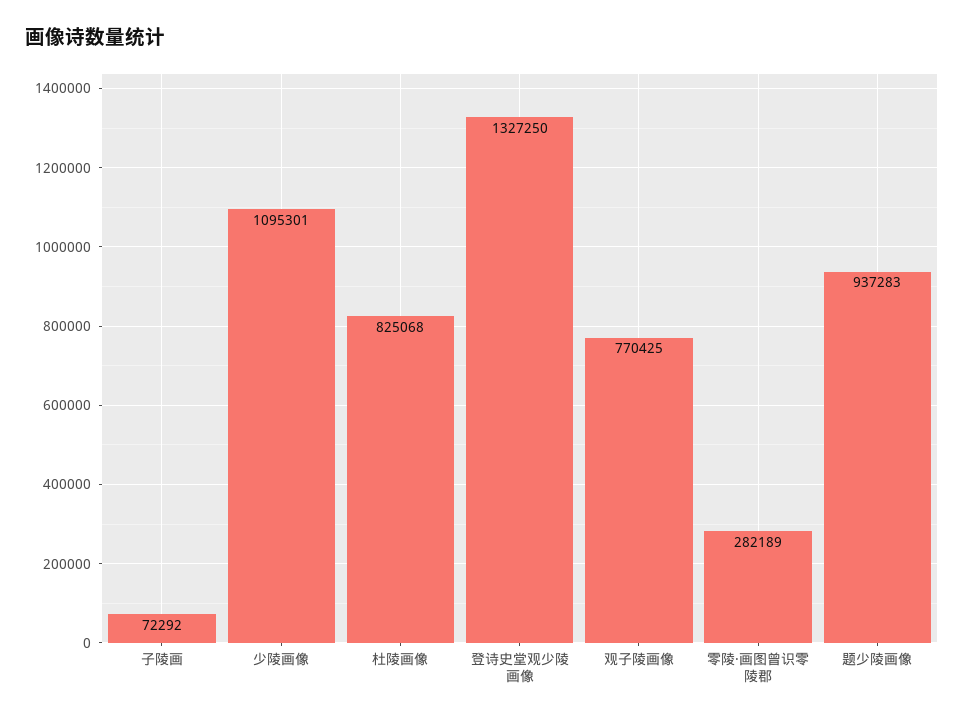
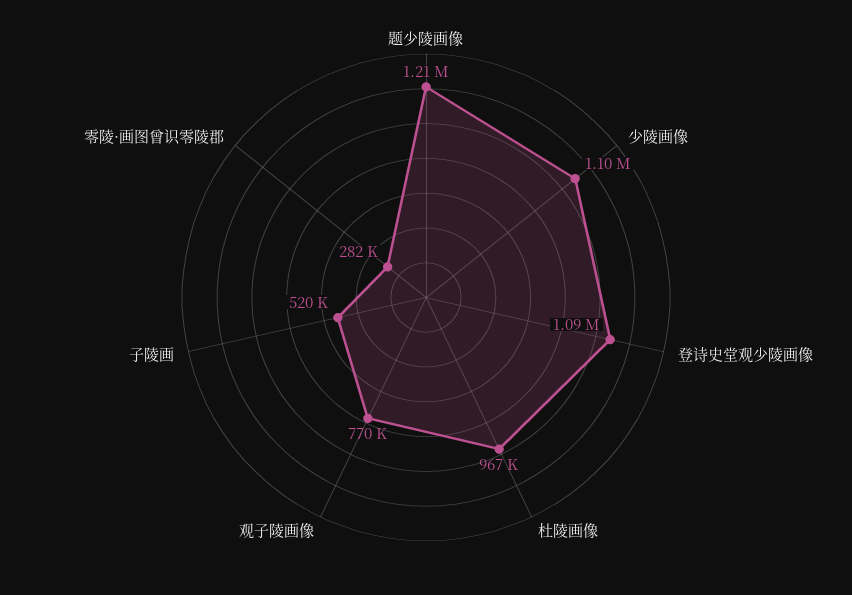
子陵画: 72292 -> 520000
杜陵画像: 825068 -> 967000
登诗史堂观少陵画像: 1327250 -> 1090000
题少陵画像: 937283 -> 1210000

